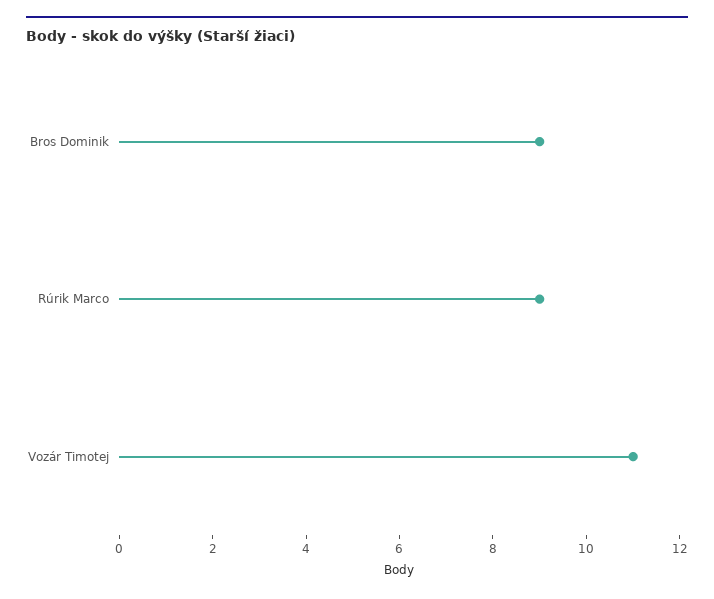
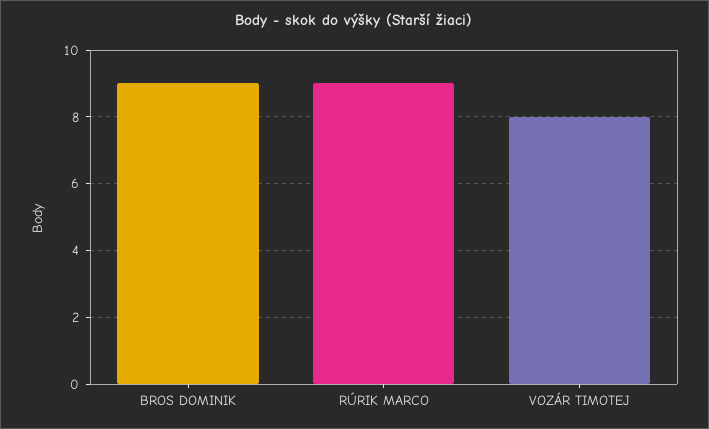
Vozár Timotej: 11 -> 8

